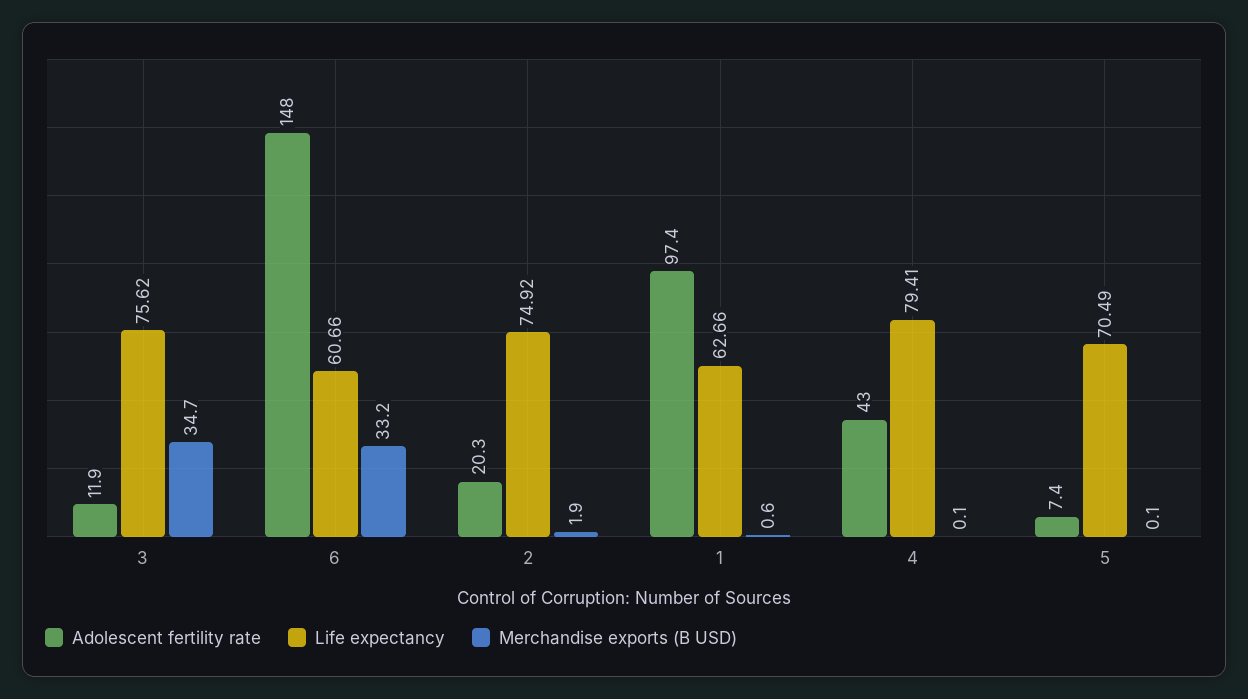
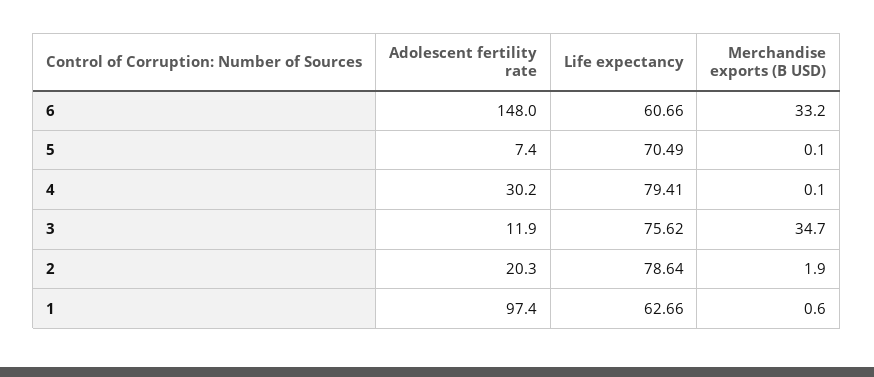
Life expectancy, 2: 74.92 -> 78.64
Adolescent fertility rate, 4: 43 -> 30.2

